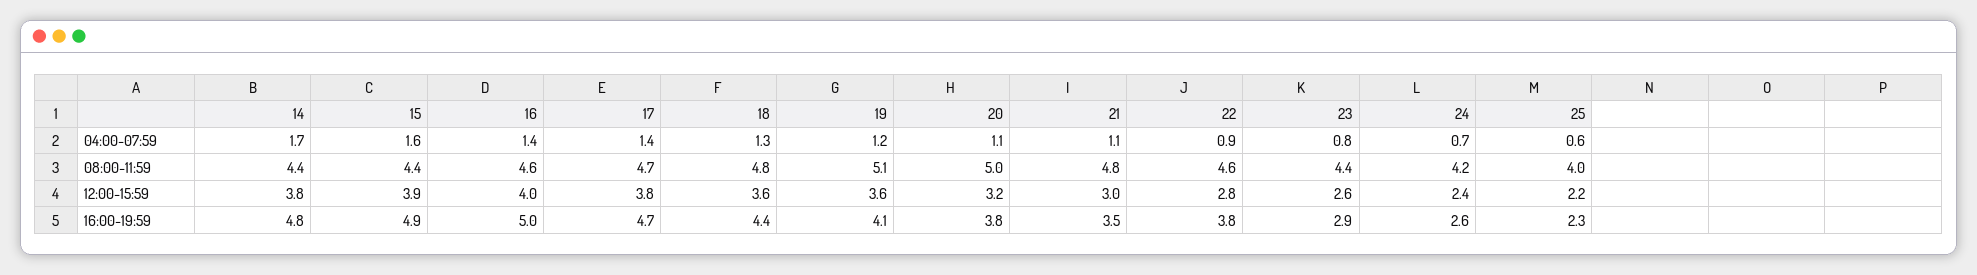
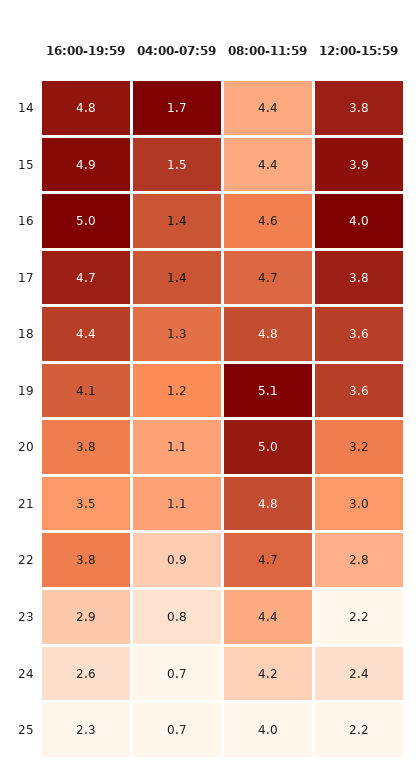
15, 04:00-07:59: 1.6 -> 1.5
25, 04:00-07:59: 0.6 -> 0.7
22, 08:00-11:59: 4.6 -> 4.7
23, 12:00-15:59: 2.6 -> 2.2

